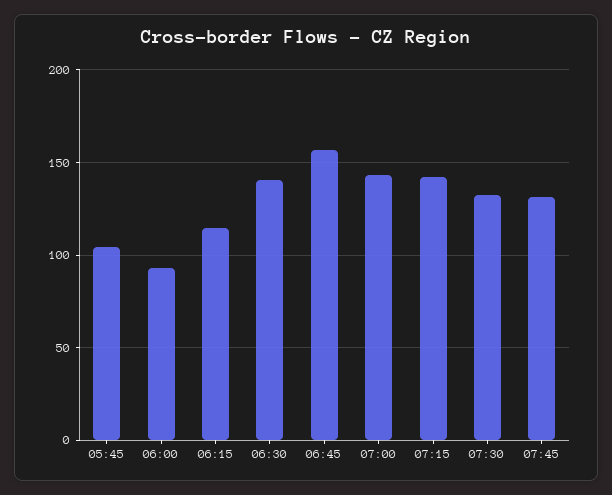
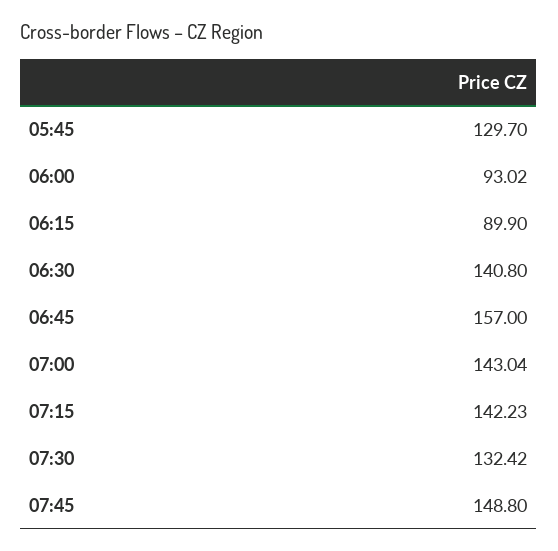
05:45: 105 -> 129.7
06:15: 115 -> 89.9
07:45: 130 -> 148.8

